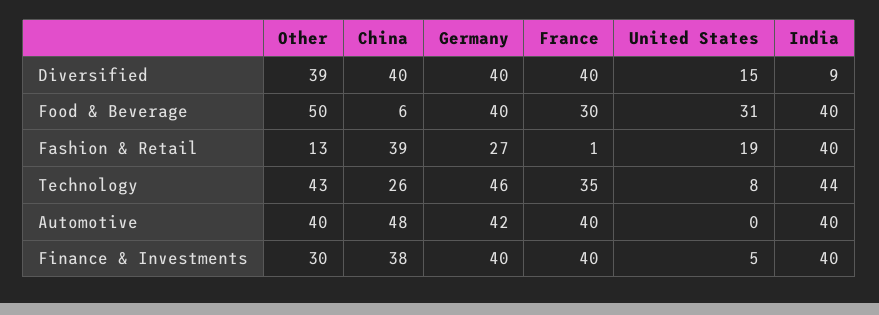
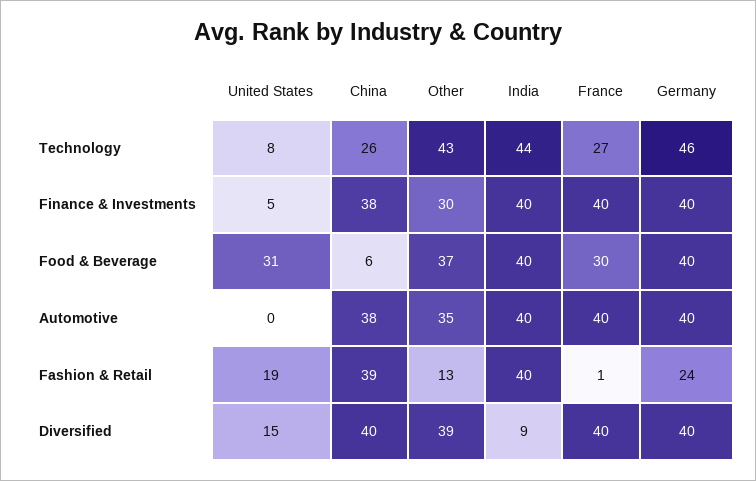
Other, Food & Beverage: 50 -> 37
Germany, Fashion & Retail: 27 -> 24
France, Technology: 35 -> 27
Other, Automotive: 40 -> 35
China, Automotive: 48 -> 38
Germany, Automotive: 42 -> 40

